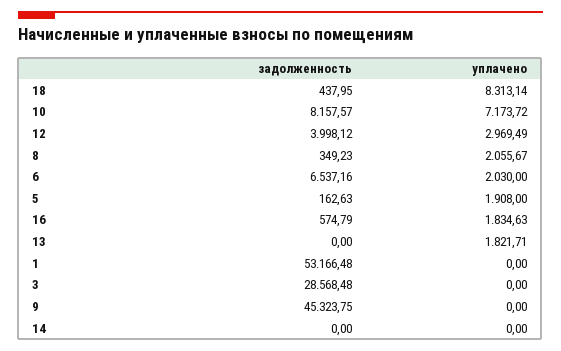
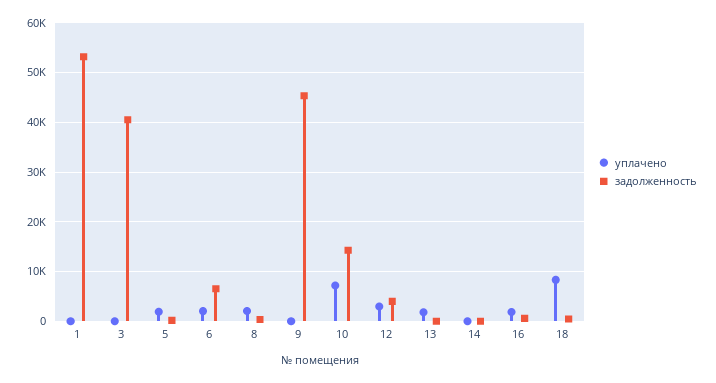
задолженность, 10: 8157.57 -> 14000
задолженность, 3: 28568.48 -> 40000

